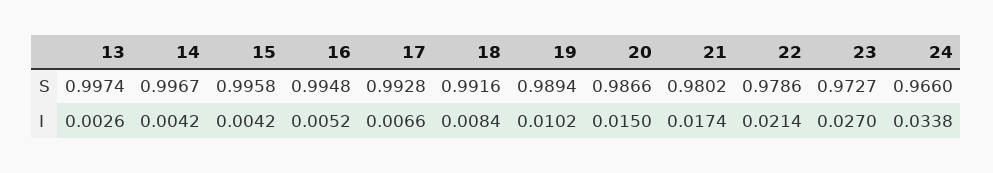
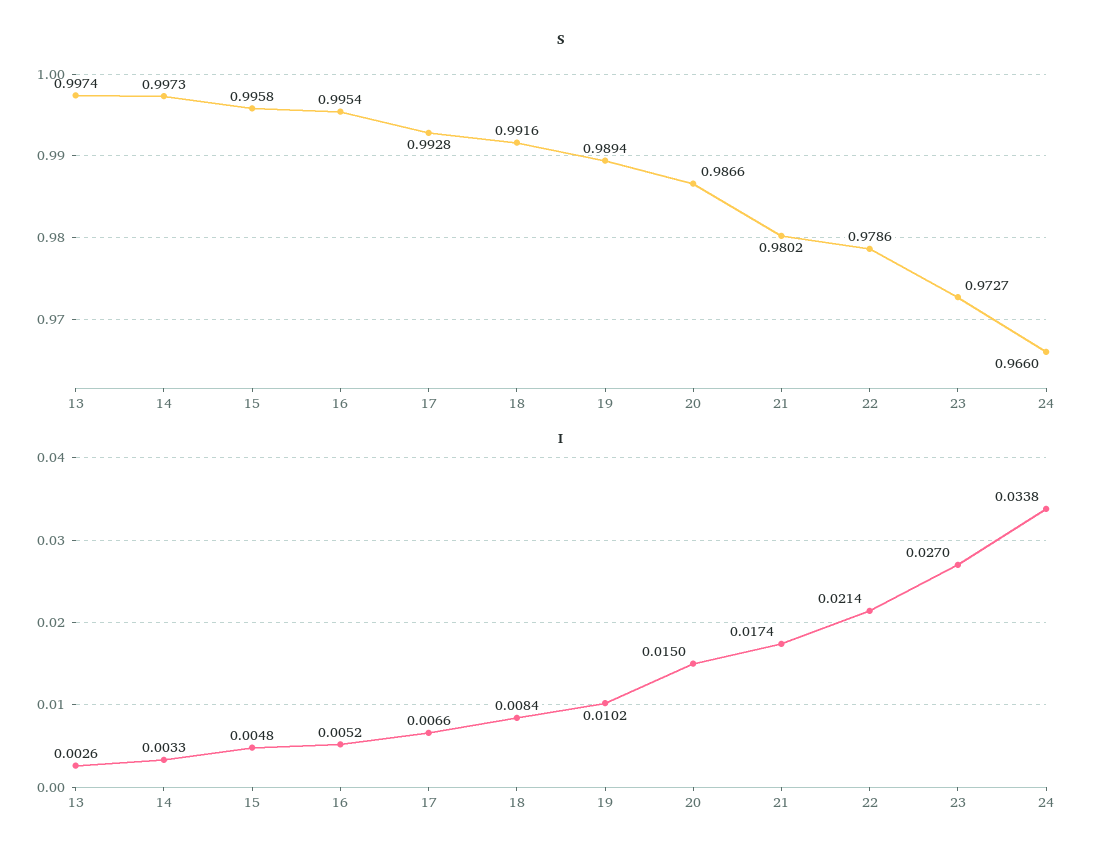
S, 14: 0.9967 -> 0.9973
S, 16: 0.9948 -> 0.9954
I, 14: 0.0042 -> 0.0033
I, 15: 0.0042 -> 0.0048

